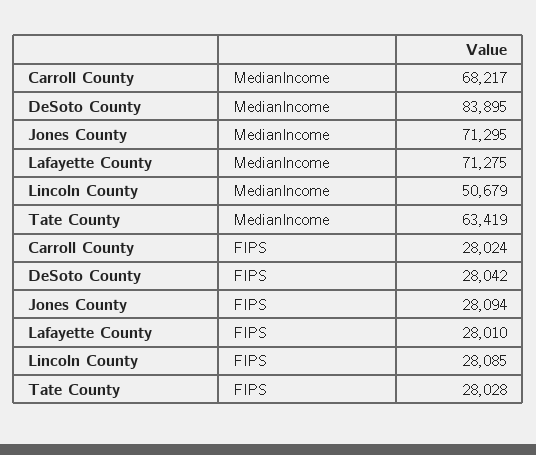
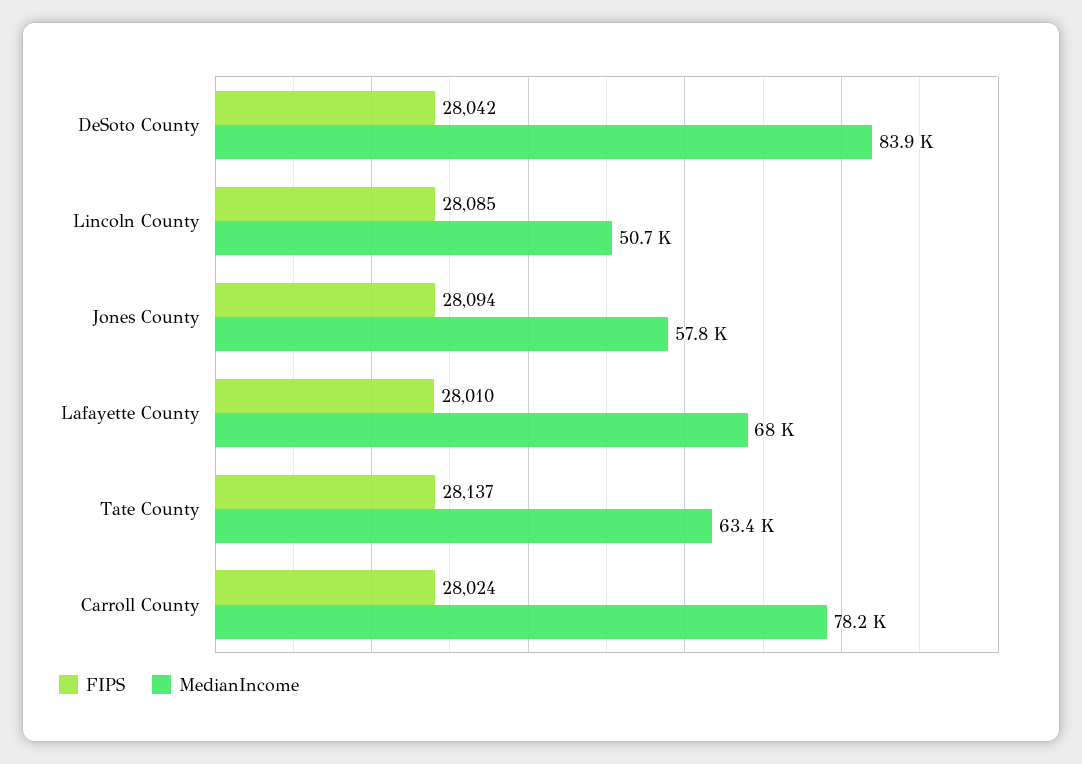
MedianIncome, Carroll County: 68217 -> 78200
MedianIncome, Jones County: 71295 -> 57800
MedianIncome, Lafayette County: 71275 -> 68000
FIPS, Tate County: 28028 -> 28137

